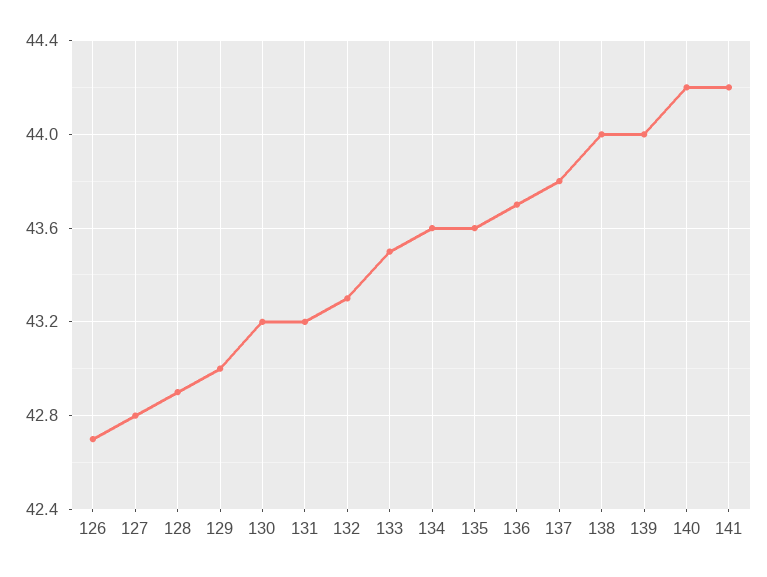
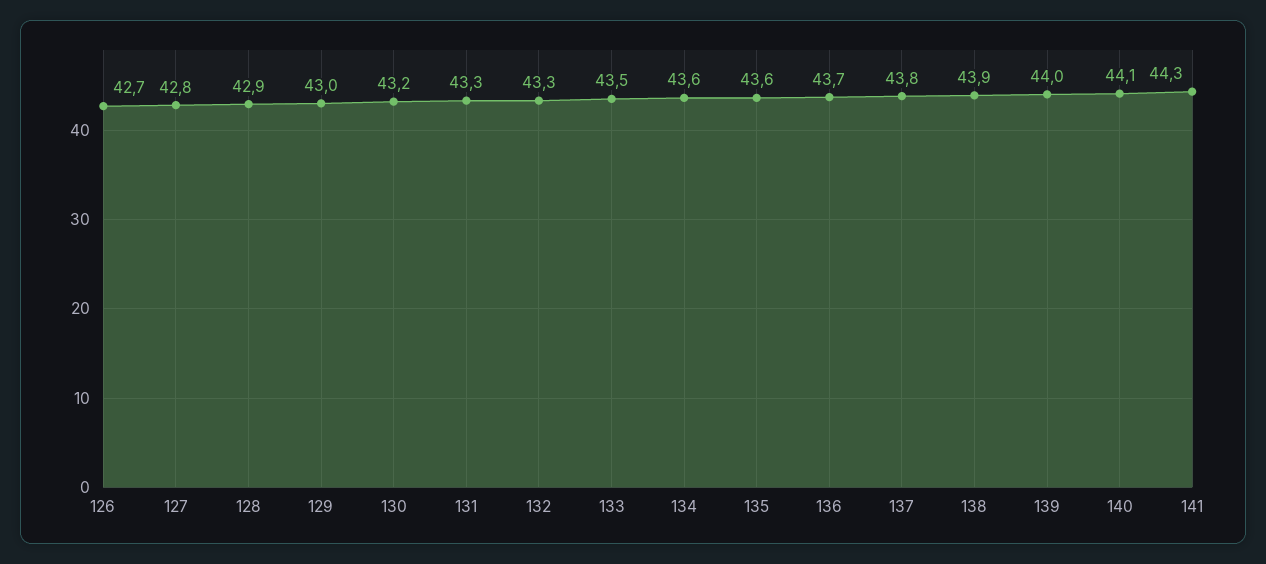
131: 43.2 -> 43.3
138: 44 -> 43.9
140: 44.2 -> 44.1
141: 44.2 -> 44.3

